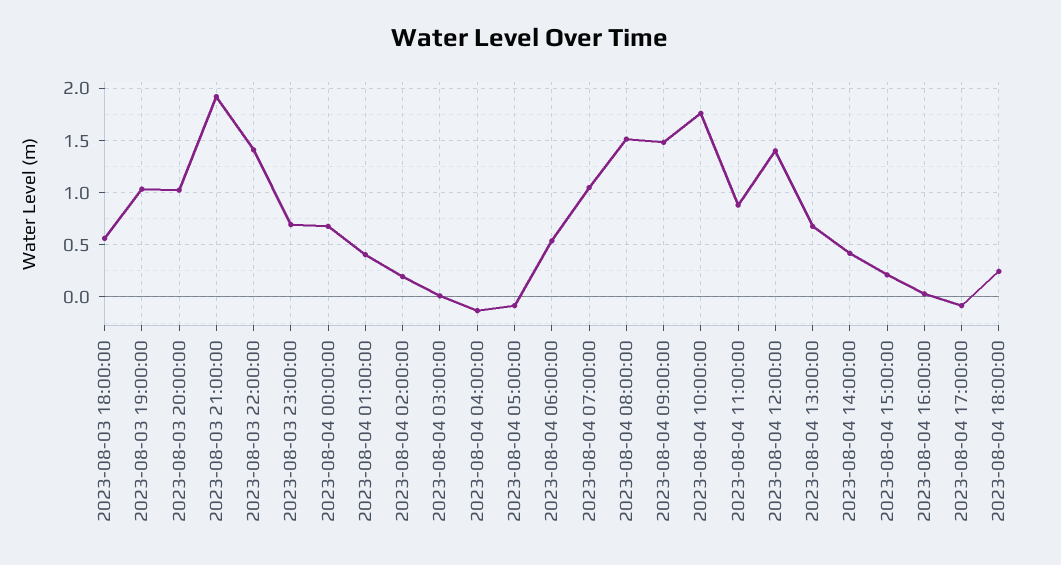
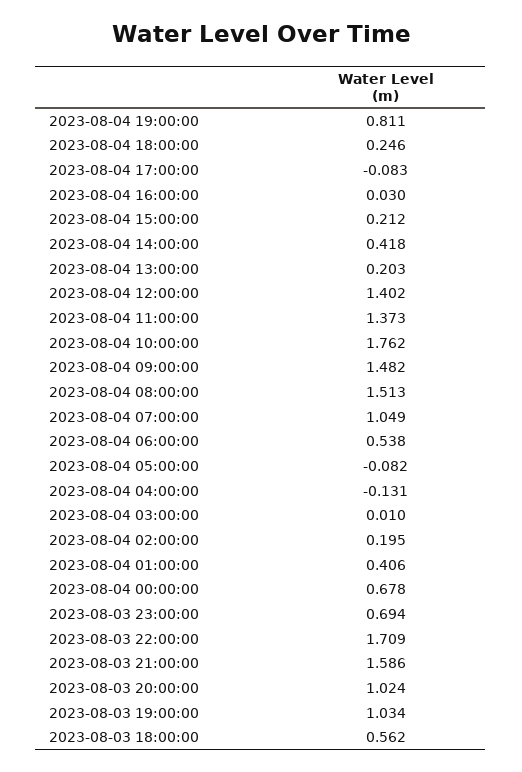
2023-08-03 21:00:00: 1.9 -> 1.586
2023-08-03 22:00:00: 1.4 -> 1.709
2023-08-04 11:00:00: 0.9 -> 1.373
2023-08-04 13:00:00: 0.7 -> 0.203
2023-08-04 19:00:00: none -> 0.811

